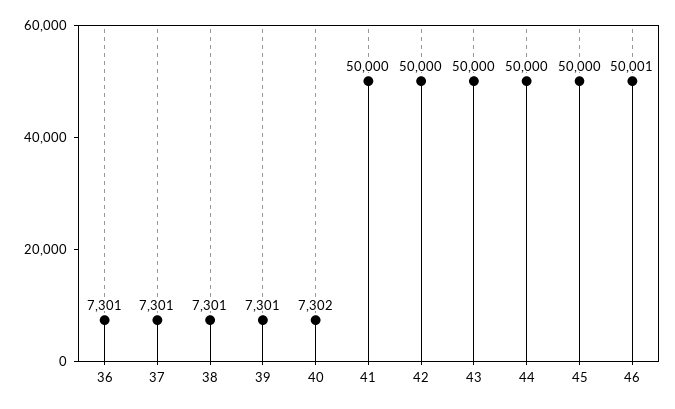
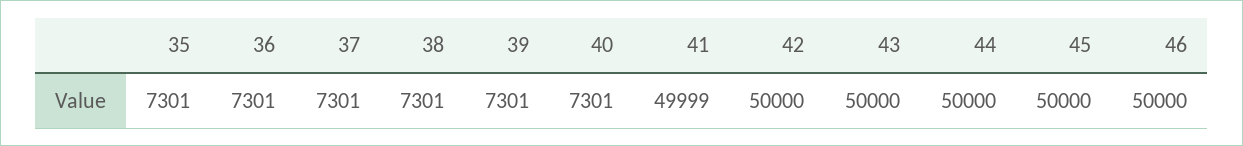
40: 7302 -> 7301
41: 50000 -> 49999
46: 50001 -> 50000
35: none -> 7301

